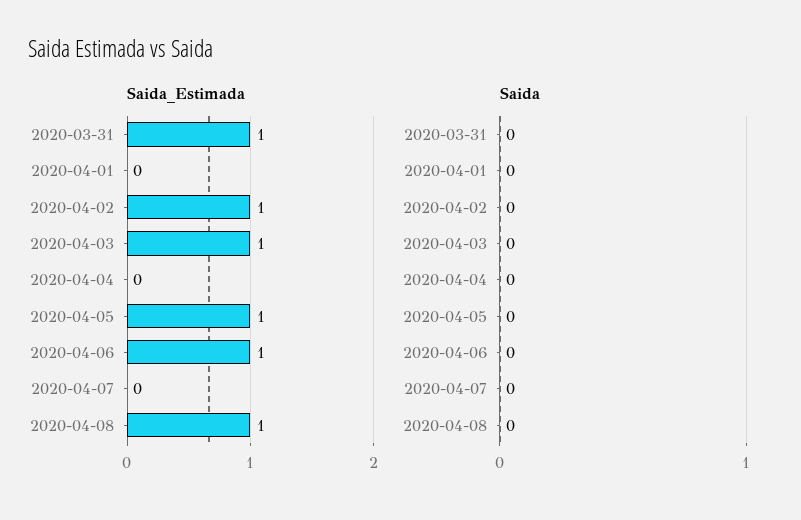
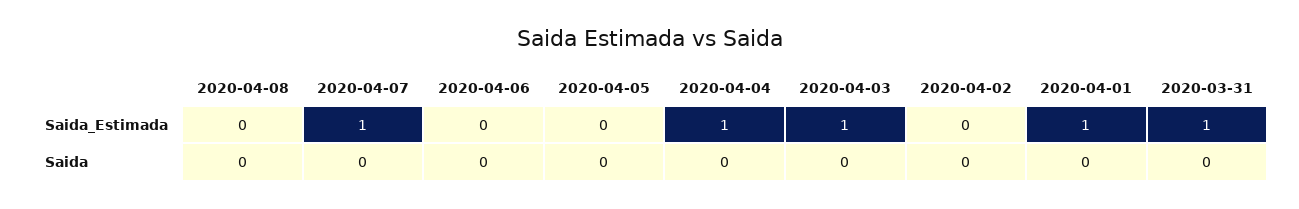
Saida_Estimada, 2020-04-01: 0 -> 1
Saida_Estimada, 2020-04-02: 1 -> 0
Saida_Estimada, 2020-04-04: 0 -> 1
Saida_Estimada, 2020-04-05: 1 -> 0
Saida_Estimada, 2020-04-06: 1 -> 0
Saida_Estimada, 2020-04-07: 0 -> 1
Saida_Estimada, 2020-04-08: 1 -> 0

